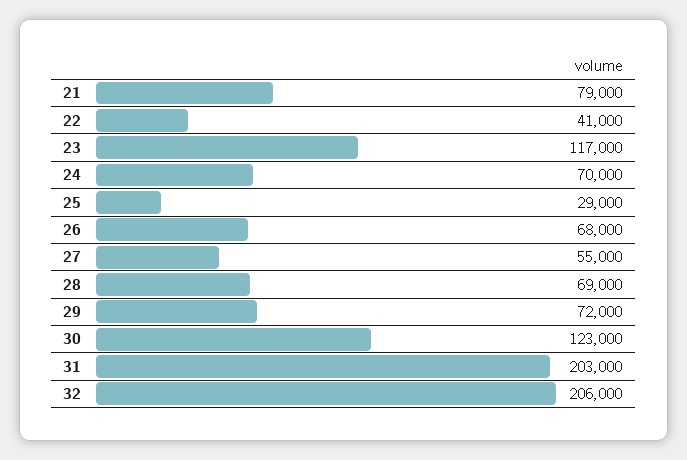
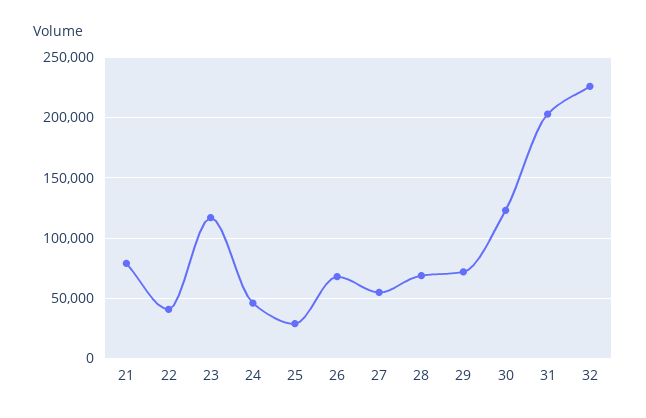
24: 70000 -> 45000
32: 206000 -> 225000

